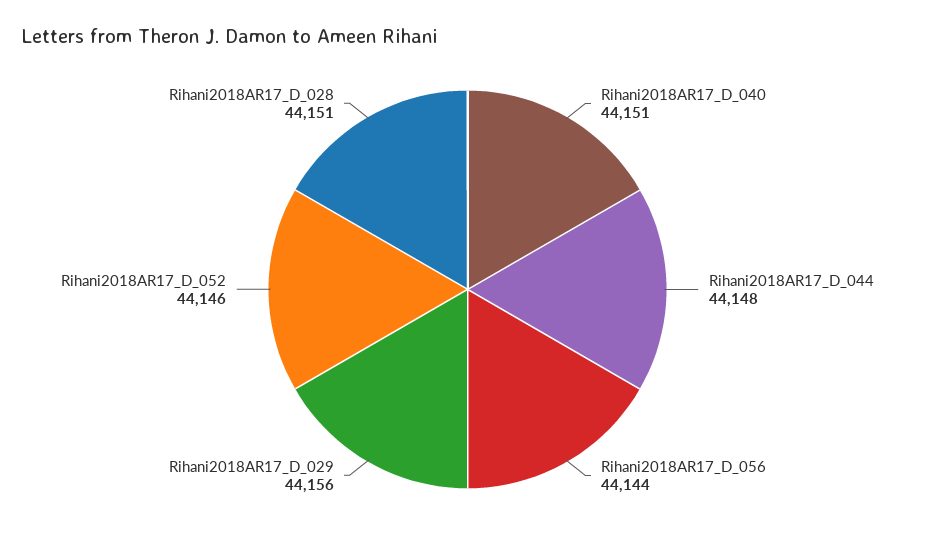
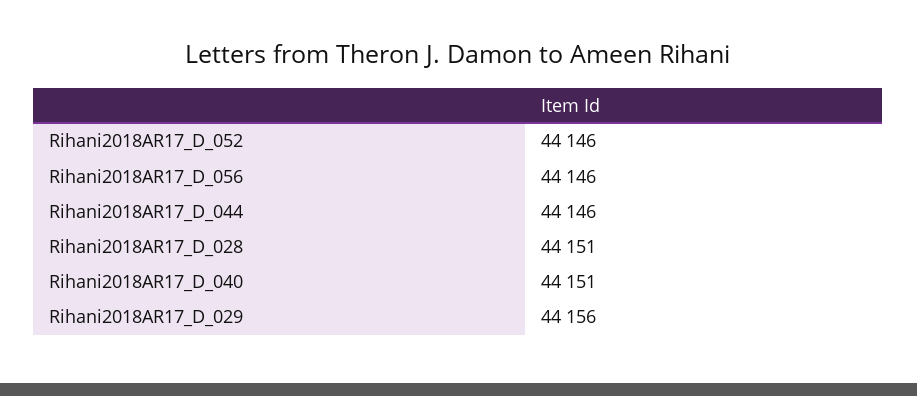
Rihani2018AR17_D_044: 44148 -> 44146
Rihani2018AR17_D_056: 44144 -> 44146

